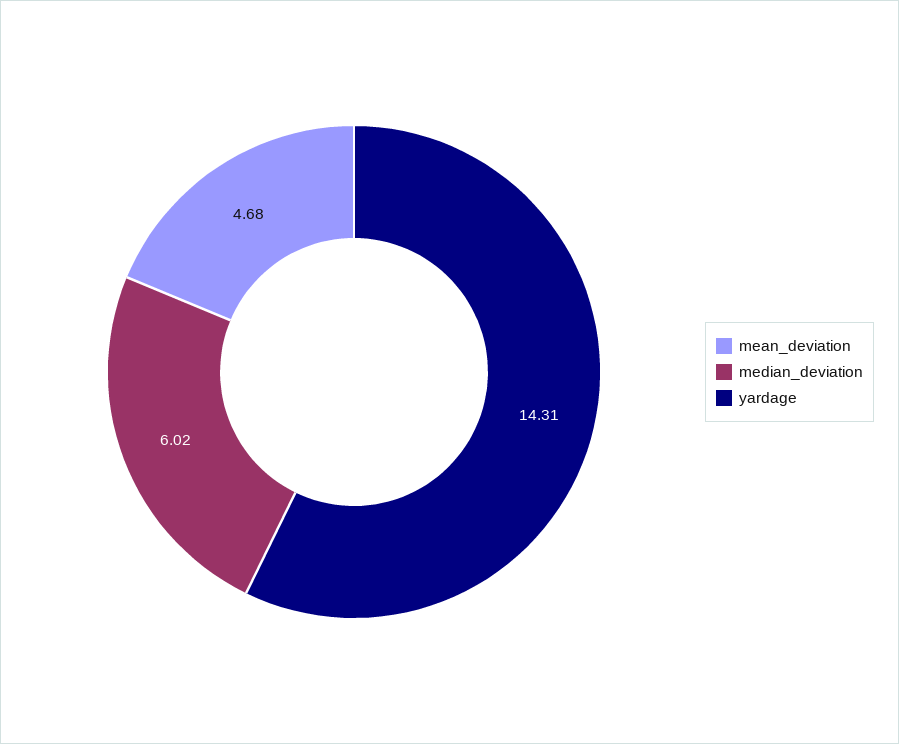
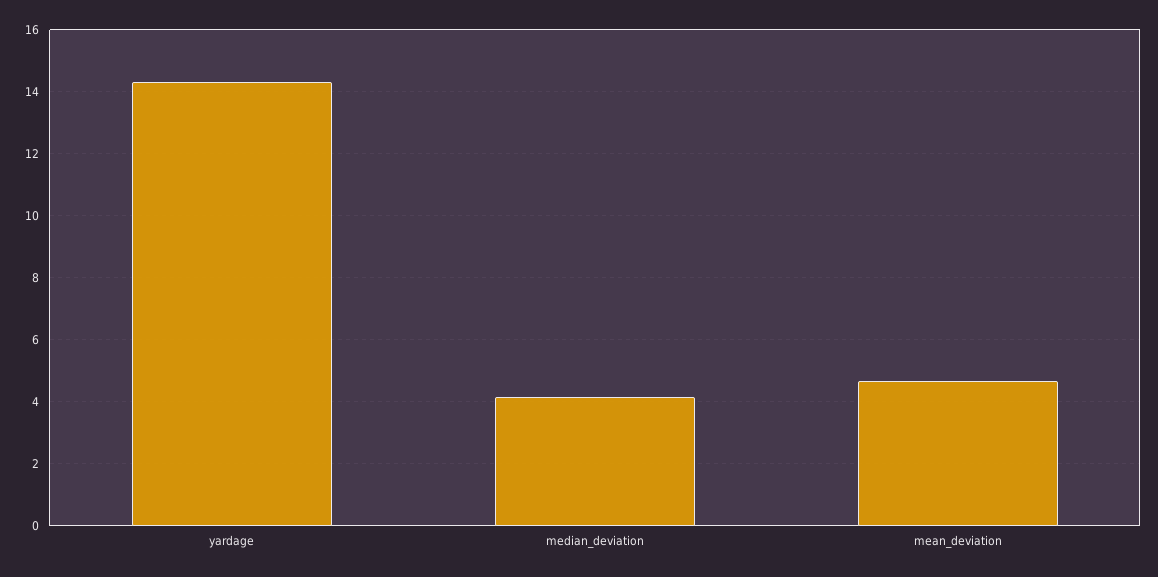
median_deviation: 6.02 -> 4.2

